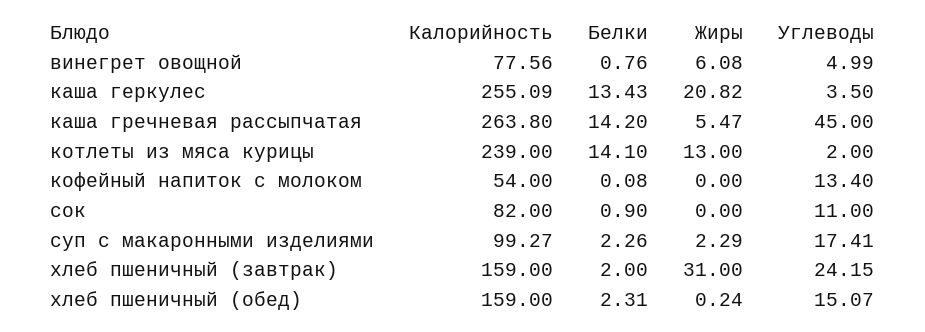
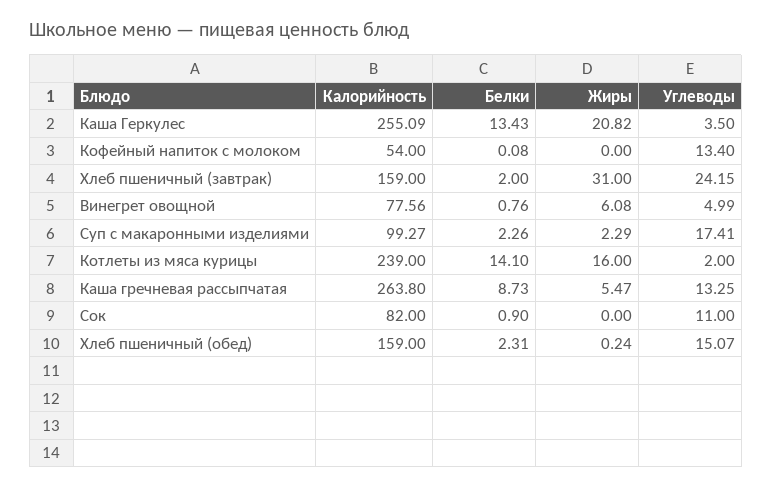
Белки, каша гречневая рассыпчатая: 14.2 -> 8.73
Углеводы, каша гречневая рассыпчатая: 45 -> 13.25
Жиры, котлеты из мяса курицы: 13 -> 16

